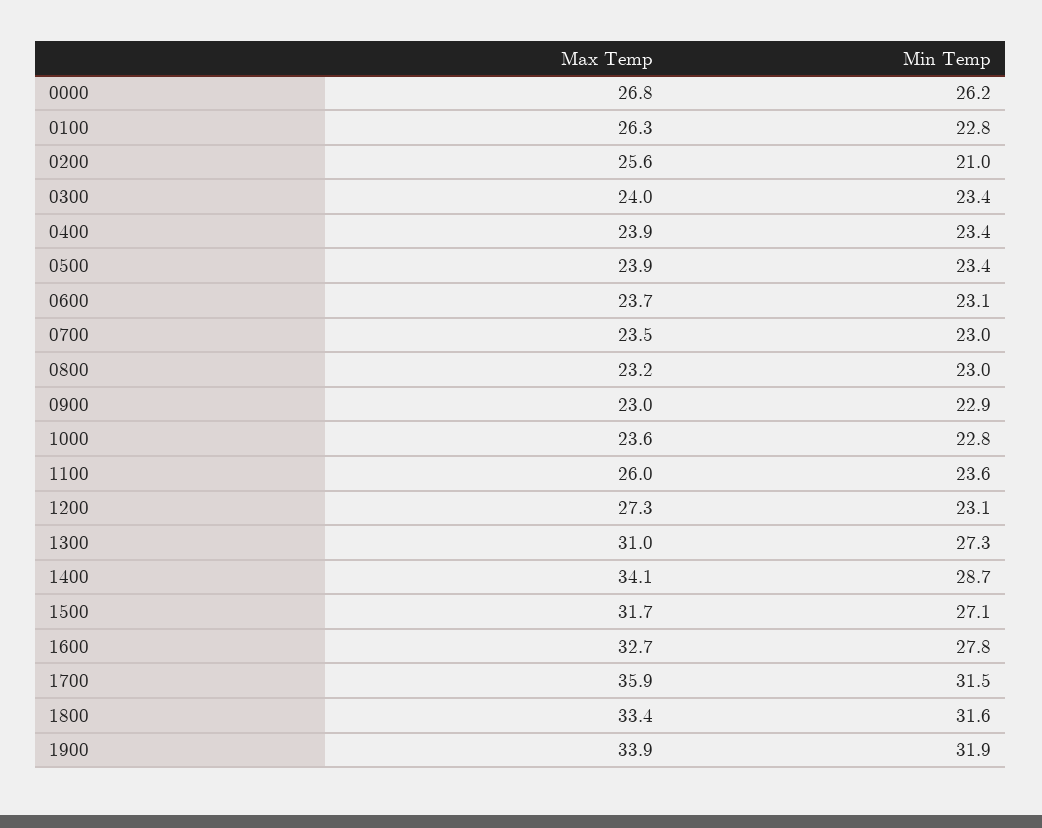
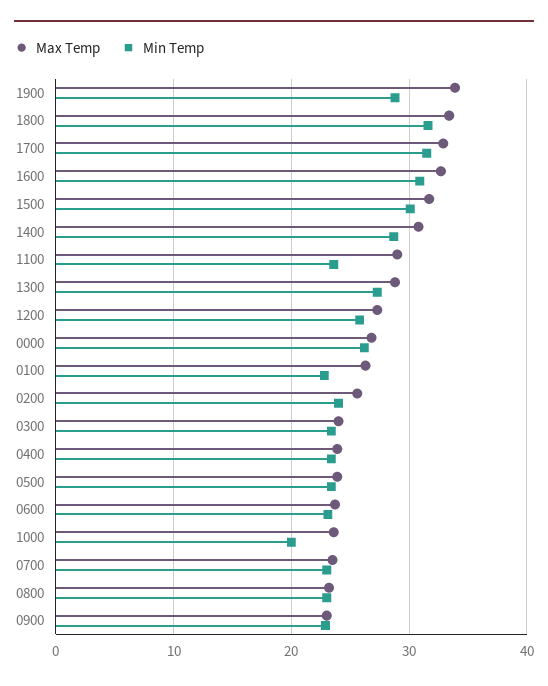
Min Temp, 0200: 21 -> 24
Min Temp, 1000: 22.8 -> 20
Max Temp, 1100: 26 -> 29
Min Temp, 1200: 23.1 -> 26
Max Temp, 1300: 31 -> 29
Max Temp, 1400: 34.1 -> 31
Min Temp, 1500: 27.1 -> 30
Min Temp, 1600: 27.8 -> 31
Max Temp, 1700: 35.9 -> 33
Min Temp, 1900: 31.9 -> 29

